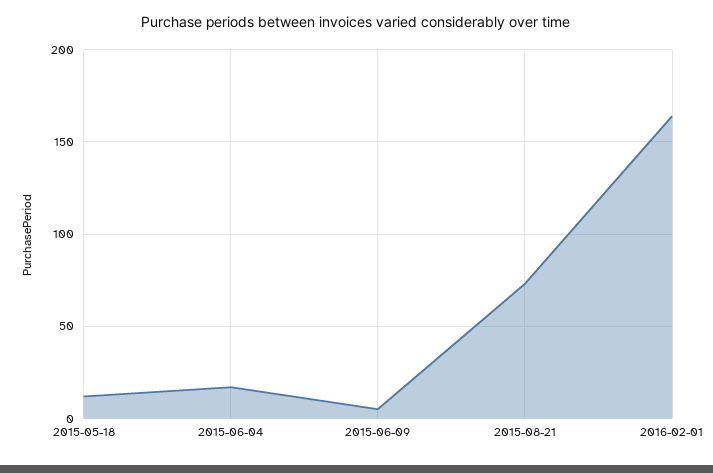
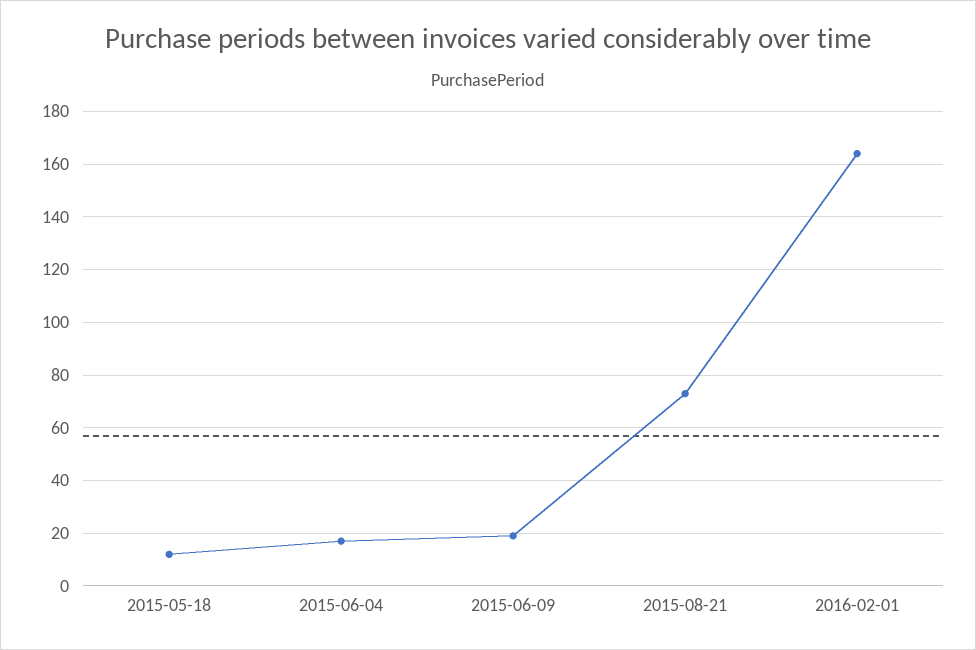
2015-06-09: 5 -> 20

